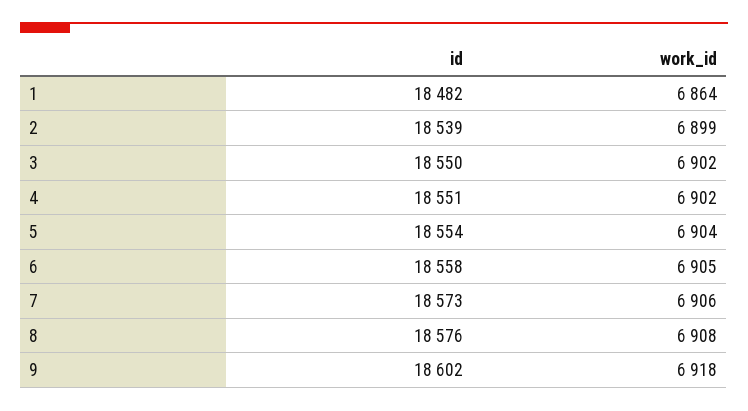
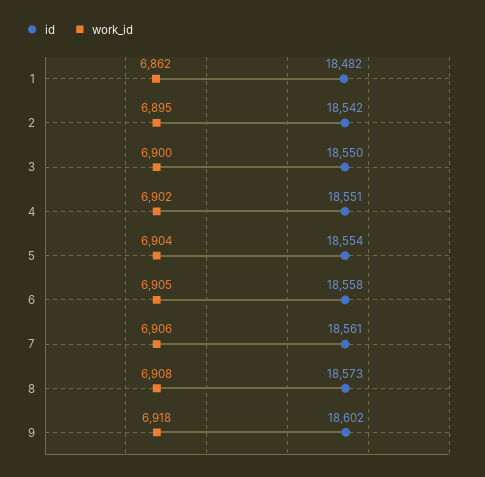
work_id, 1: 6864 -> 6862
id, 2: 18539 -> 18542
work_id, 2: 6899 -> 6895
work_id, 3: 6902 -> 6900
id, 7: 18573 -> 18561
id, 8: 18576 -> 18573

